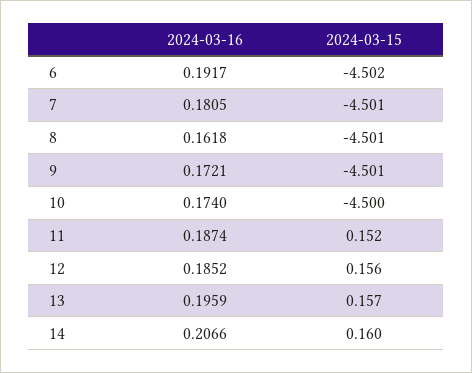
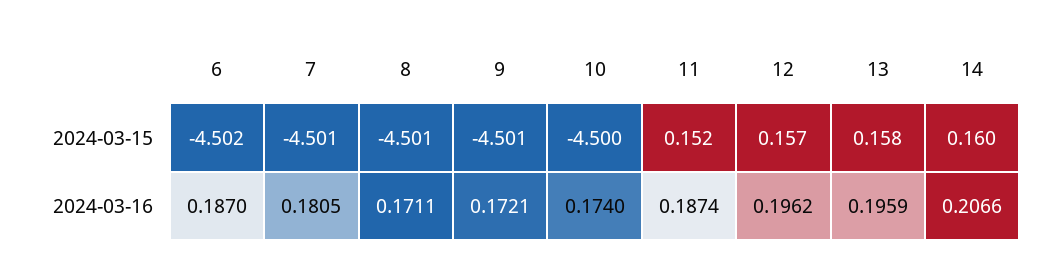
2024-03-16, 6: 0.1917 -> 0.187
2024-03-16, 8: 0.1618 -> 0.1711
2024-03-16, 12: 0.1852 -> 0.1962
2024-03-15, 12: 0.156 -> 0.157
2024-03-15, 13: 0.157 -> 0.158

